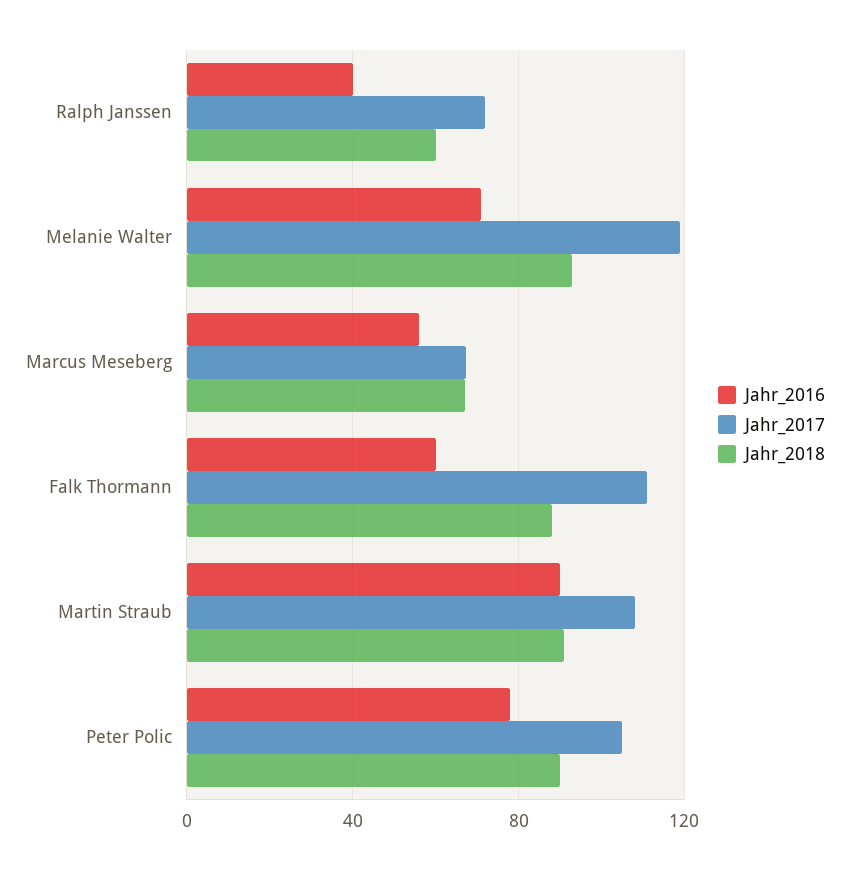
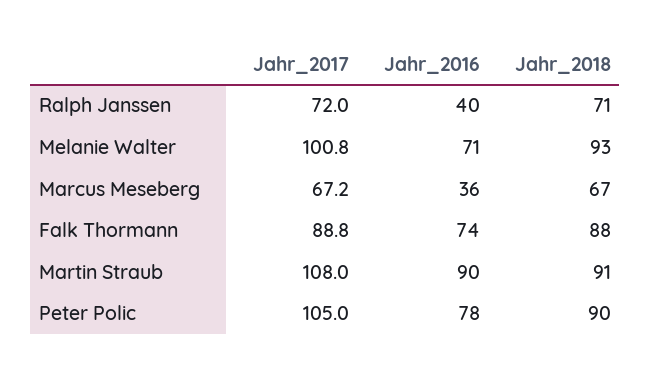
Jahr_2018, Ralph Janssen: 60 -> 71
Jahr_2017, Melanie Walter: 120 -> 100.8
Jahr_2016, Marcus Meseberg: 55 -> 36
Jahr_2016, Falk Thormann: 60 -> 74
Jahr_2017, Falk Thormann: 110 -> 88.8

